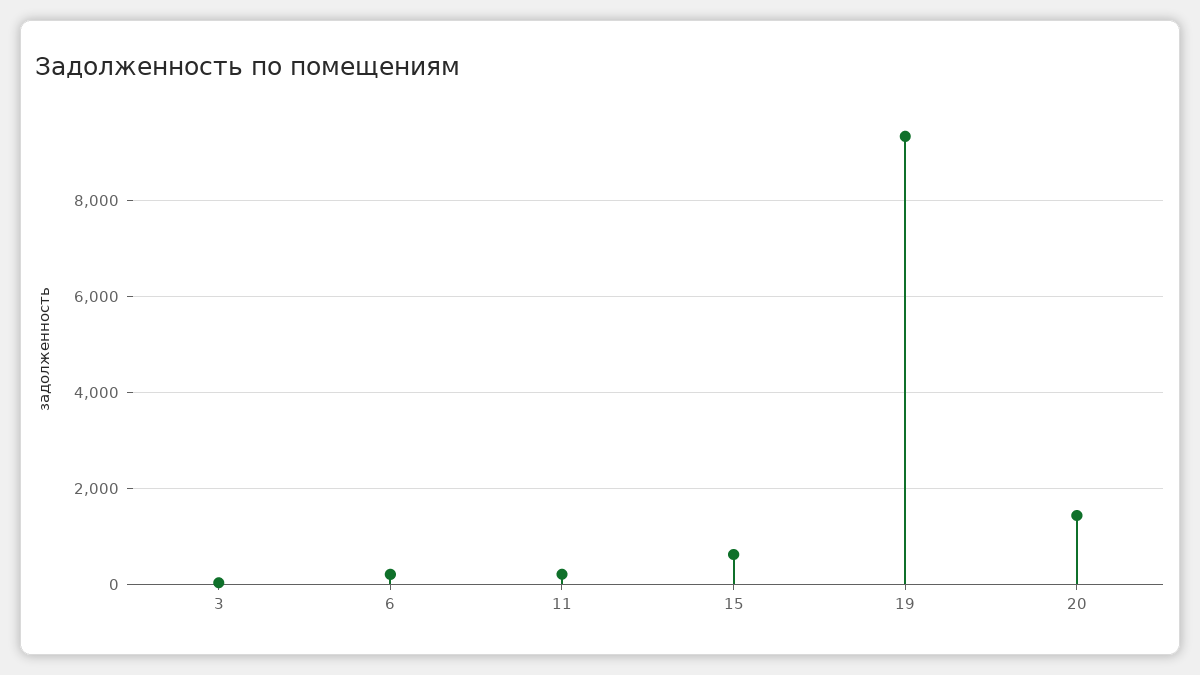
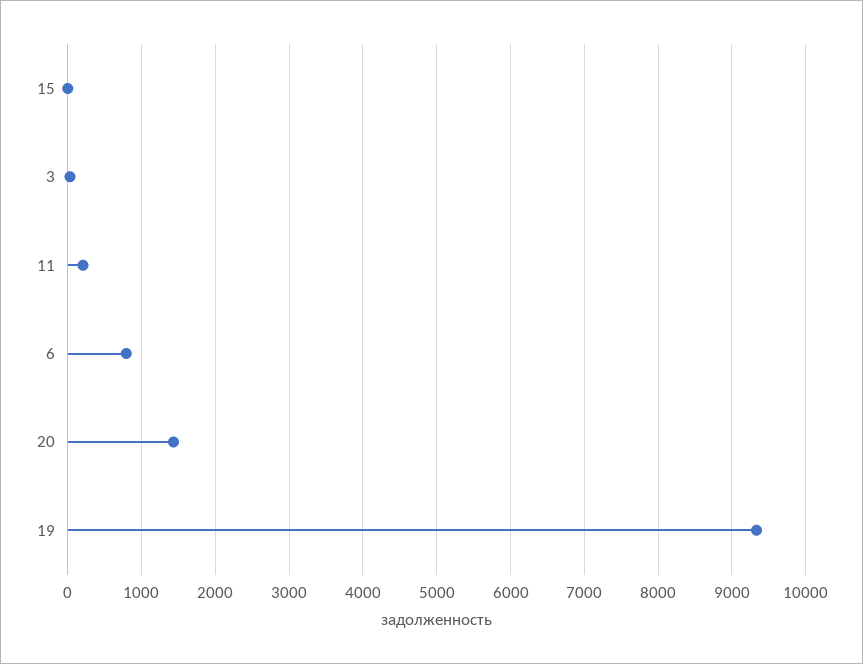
6: 200 -> 800
15: 600 -> 0

